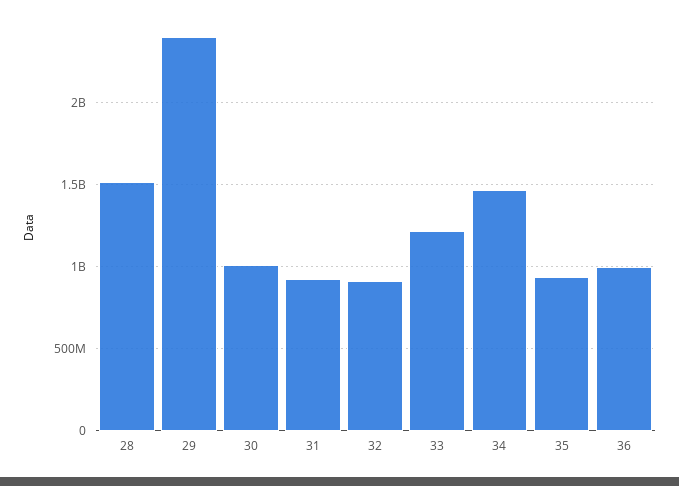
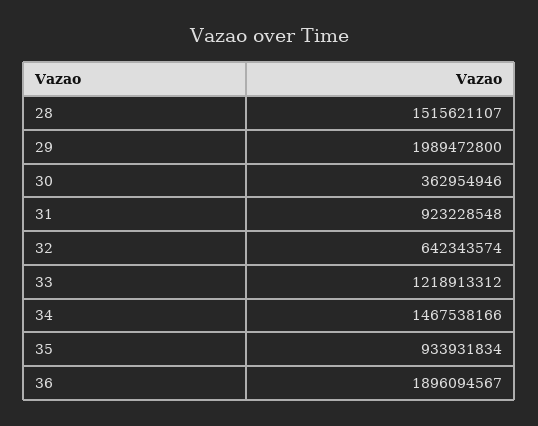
29: 2400000000 -> 1989472800
30: 1000000000 -> 362954946
32: 900000000 -> 642343574
36: 1000000000 -> 1896094567

